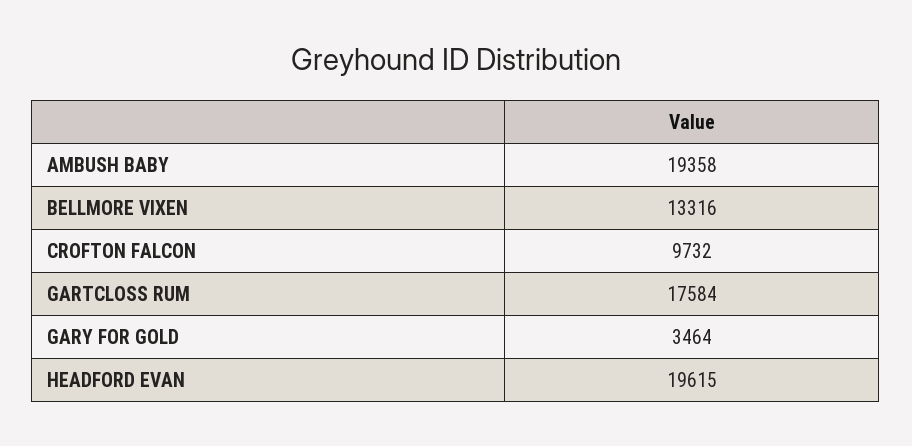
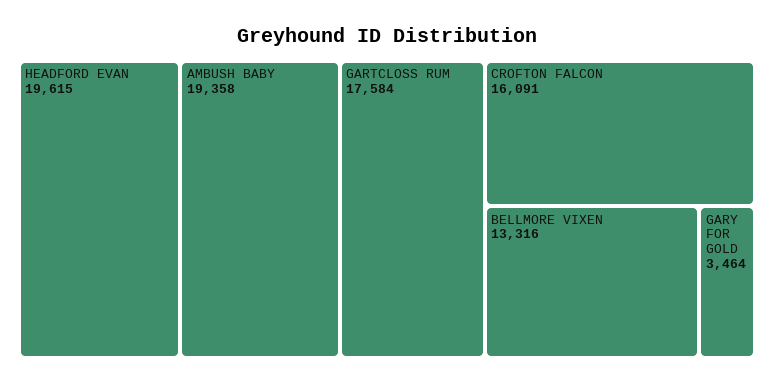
CROFTON FALCON: 9732 -> 16091

